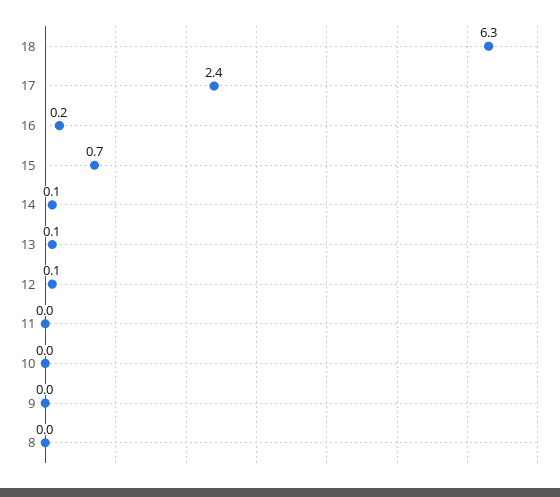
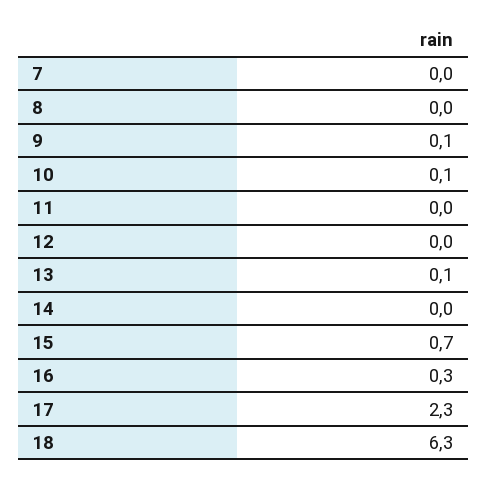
17: 2.4 -> 2.3
16: 0.2 -> 0.3
14: 0.1 -> 0
12: 0.1 -> 0
10: 0 -> 0.1
9: 0 -> 0.1
7: none -> 0

